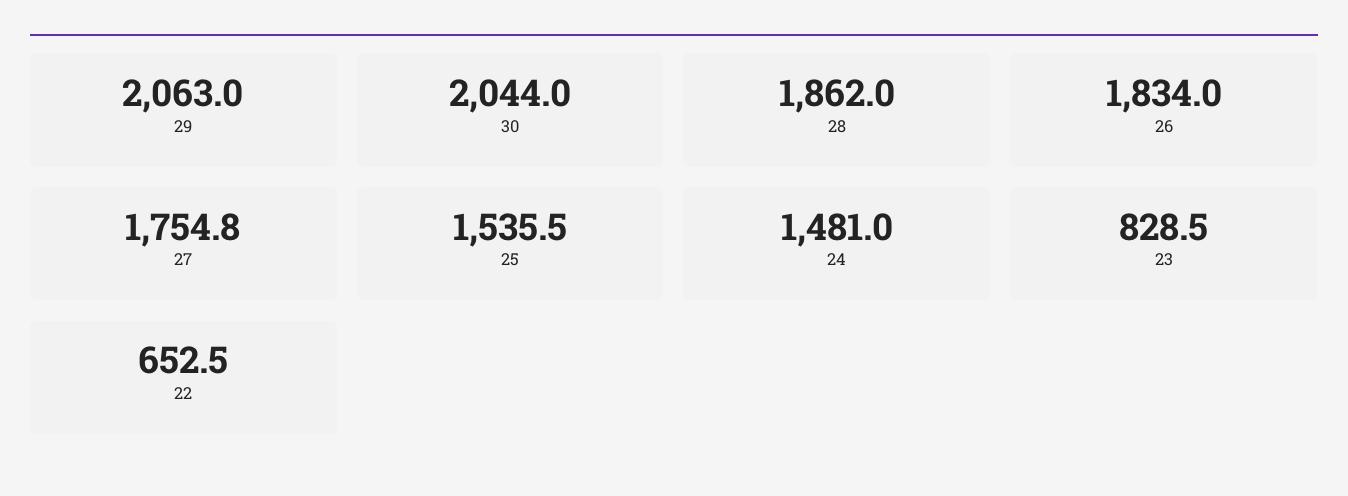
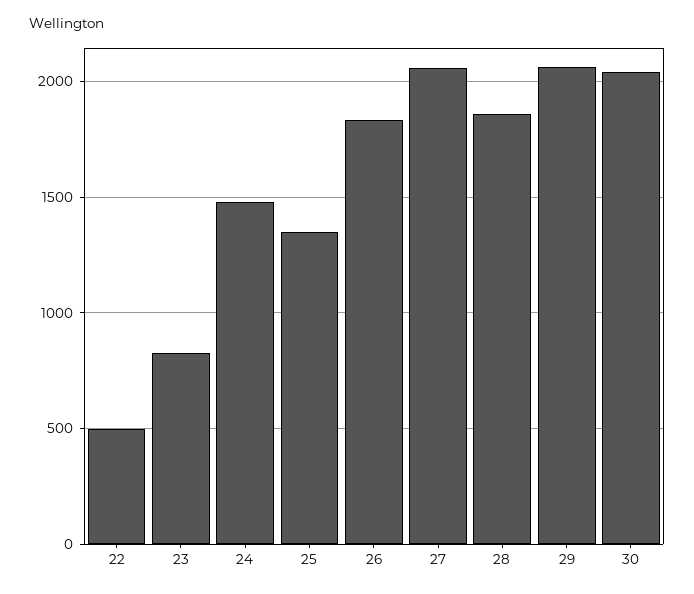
27: 1754.8 -> 2050
25: 1535.5 -> 1350
22: 652.5 -> 500

